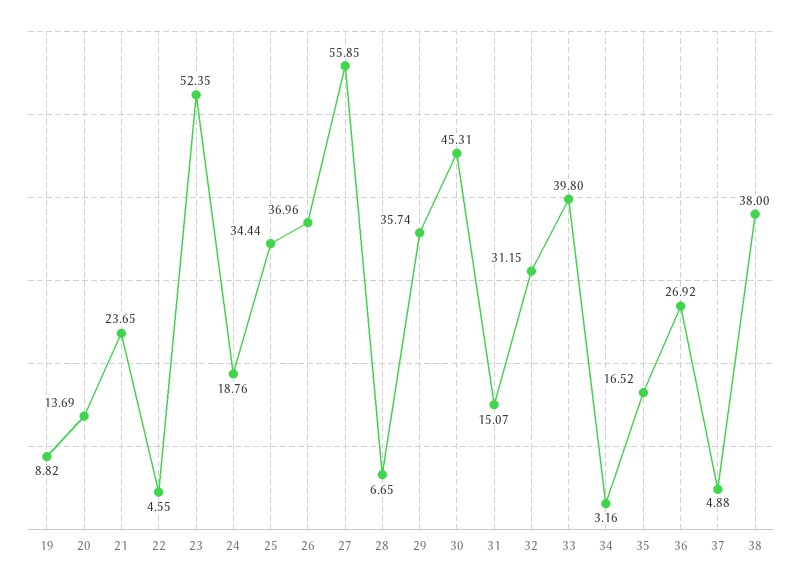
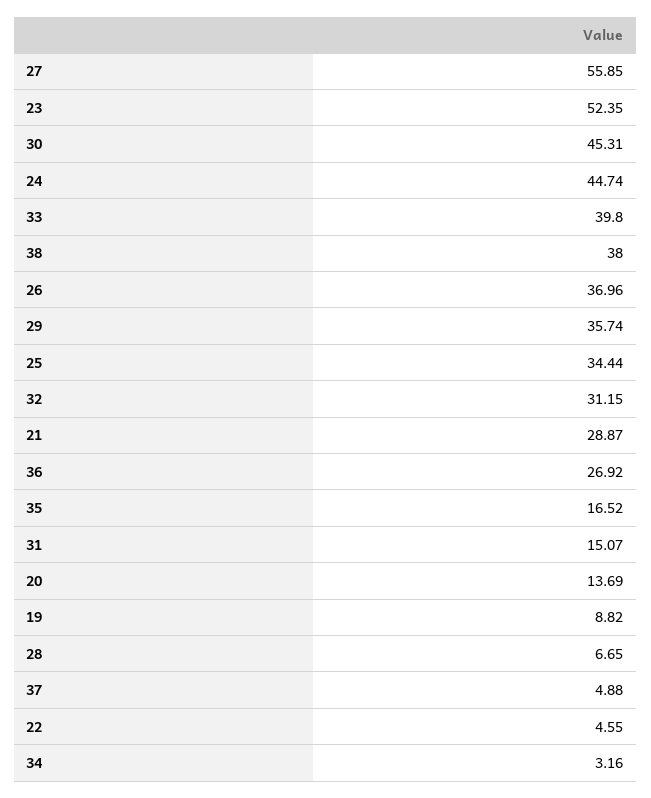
21: 23.65 -> 28.87
24: 18.76 -> 44.74

